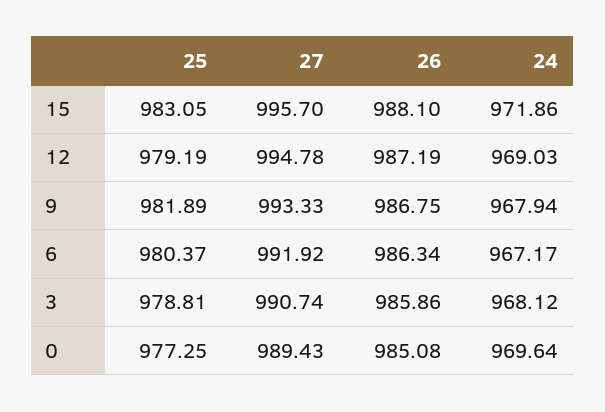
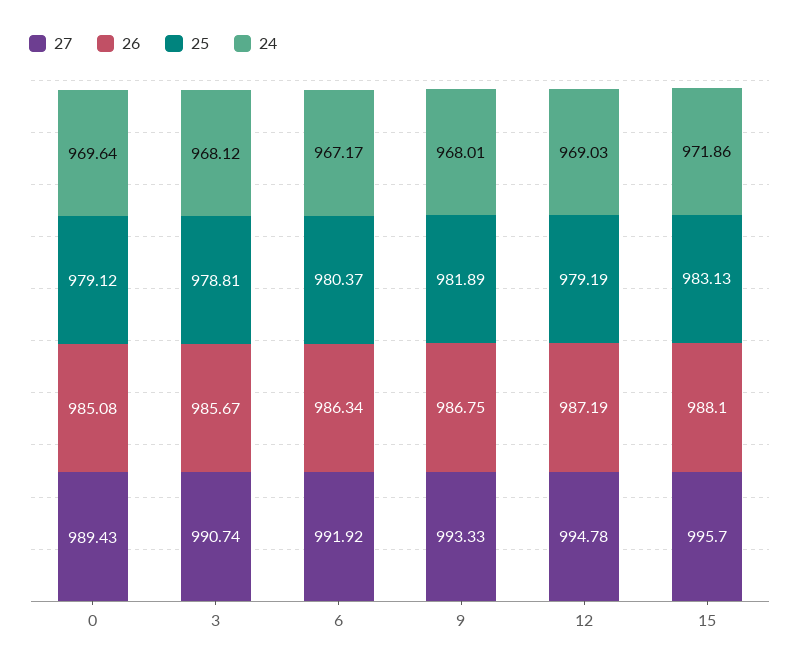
25, 15: 983.05 -> 983.13
24, 9: 967.94 -> 968.01
26, 3: 985.86 -> 985.67
25, 0: 977.25 -> 979.12

